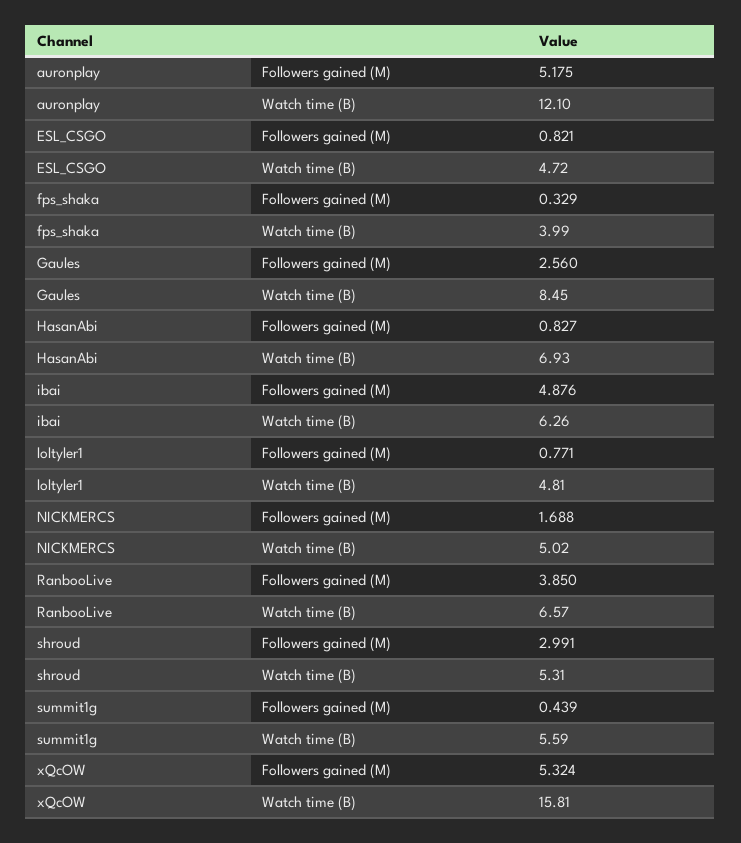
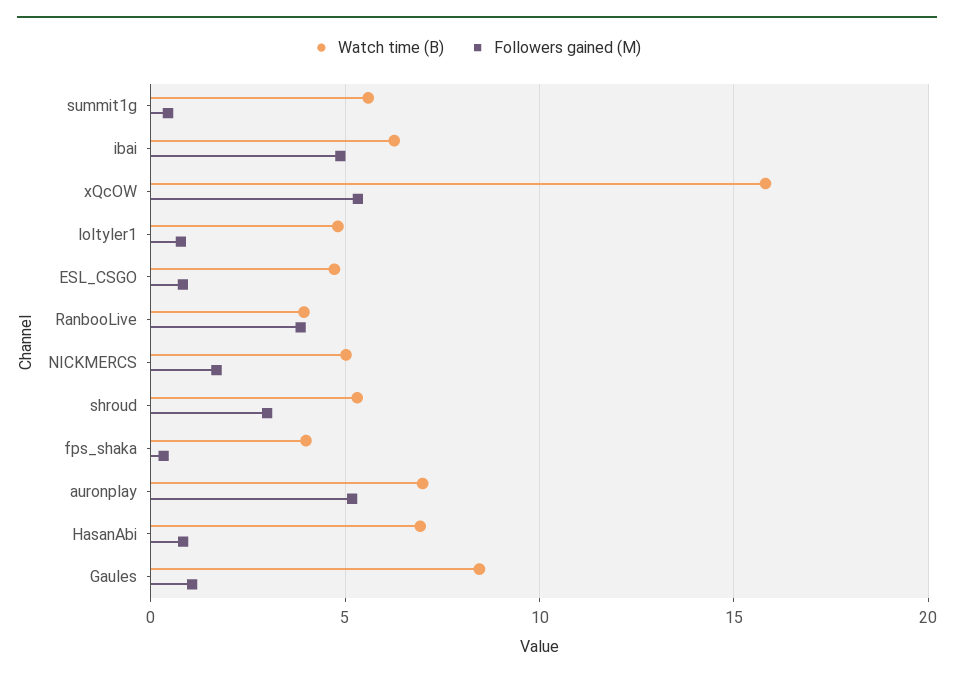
Watch time (B), auronplay: 12.1 -> 7
Followers gained (M), Gaules: 2.56 -> 1
Watch time (B), RanbooLive: 6.57 -> 4

